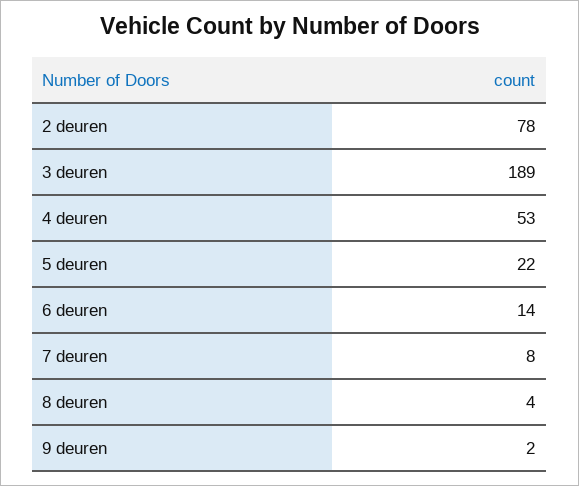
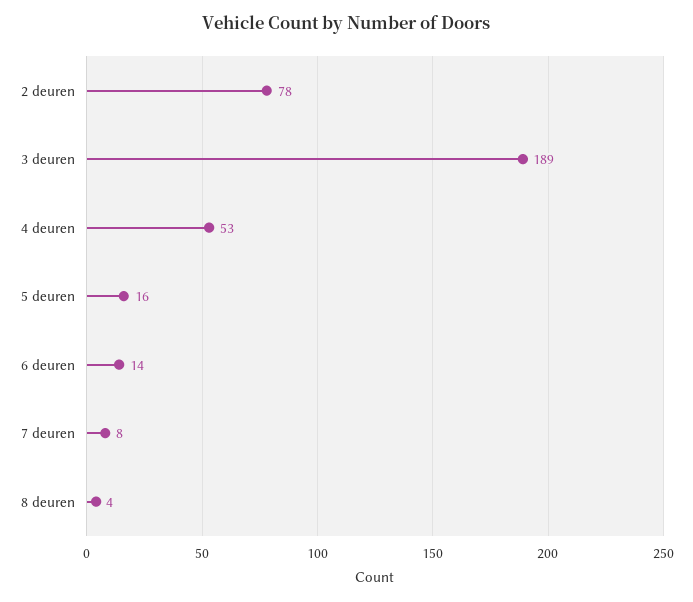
5 deuren: 22 -> 16
9 deuren: 2 -> none

